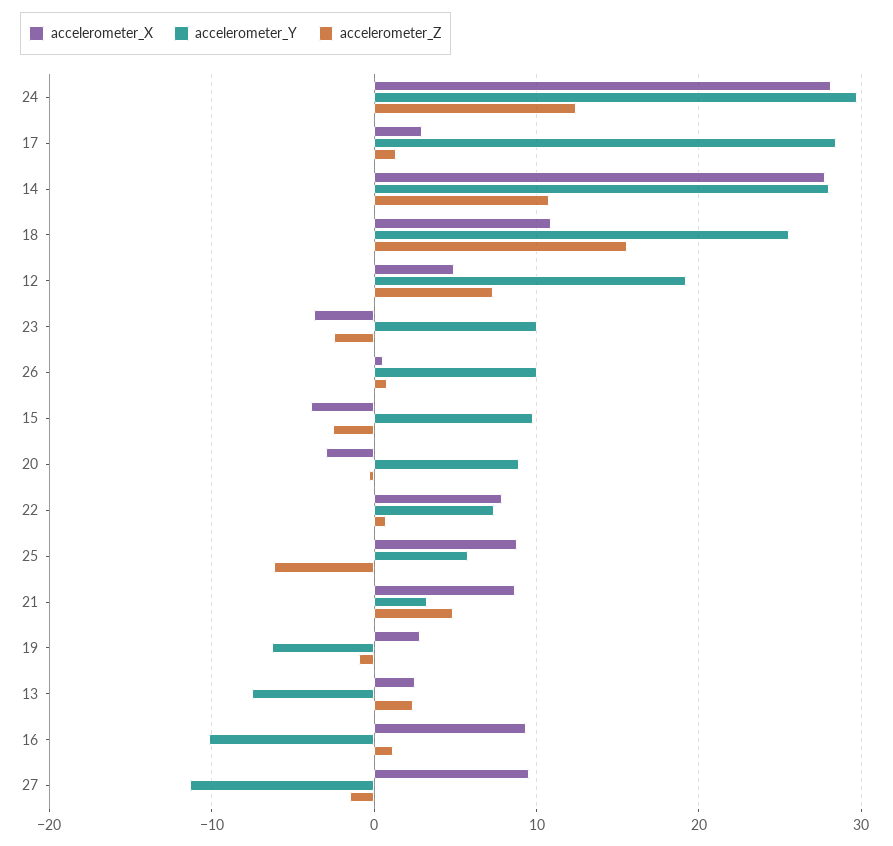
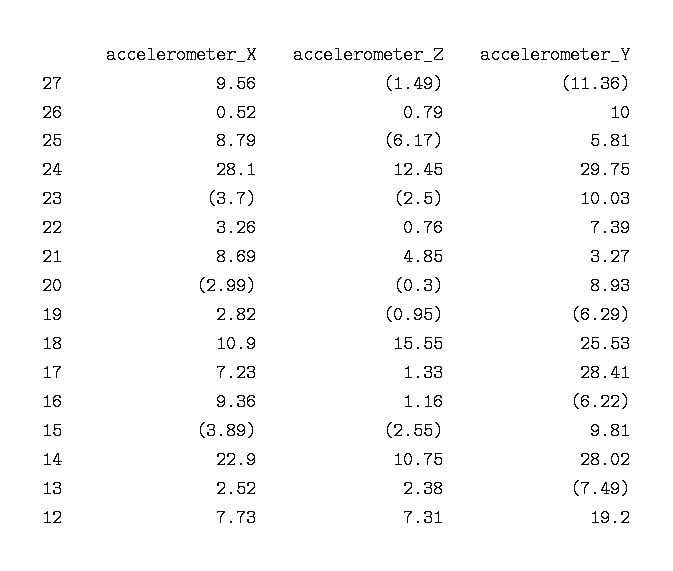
accelerometer_X, 17: 3 -> 7.23
accelerometer_X, 14: 28 -> 22.9
accelerometer_X, 12: 5 -> 7.73
accelerometer_X, 22: 8 -> 3.26
accelerometer_Y, 16: -10 -> -6.22

